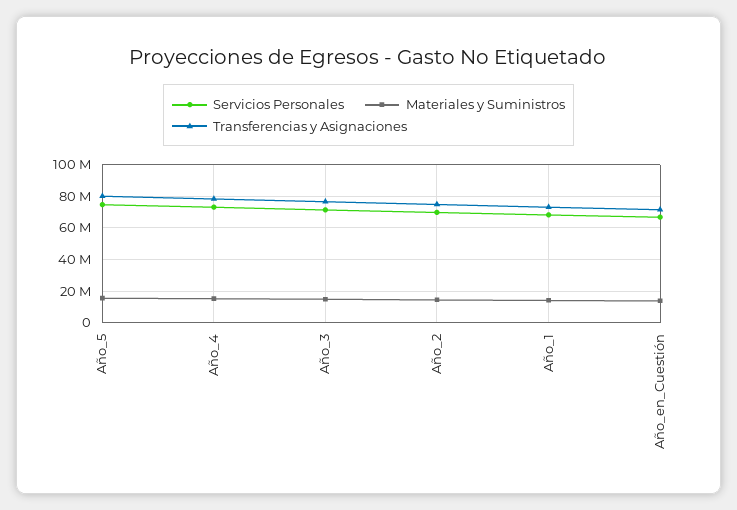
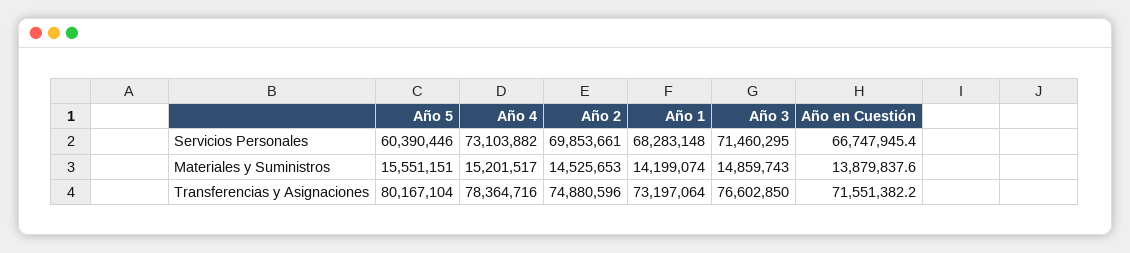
Servicios Personales, Año_5: 75000000 -> 60390446

